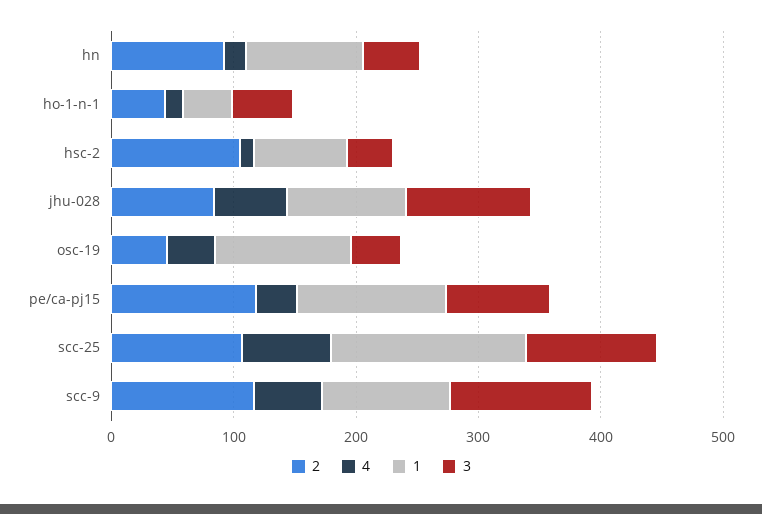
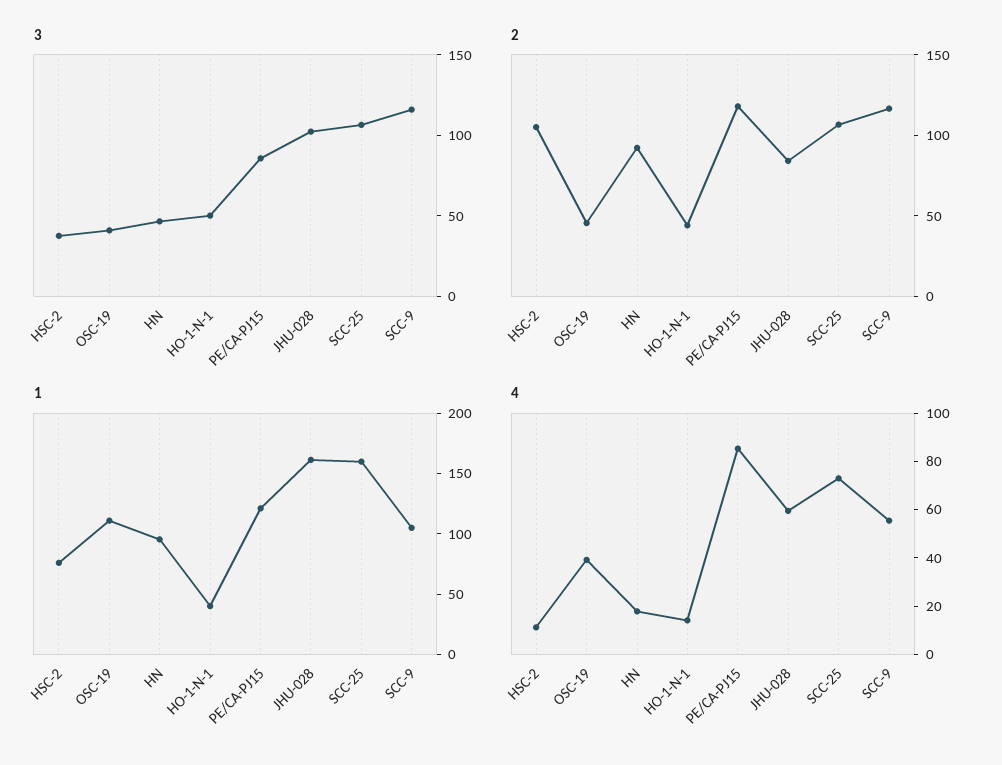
1, jhu-028: 100 -> 160
4, pe/ca-pj15: 40 -> 85

